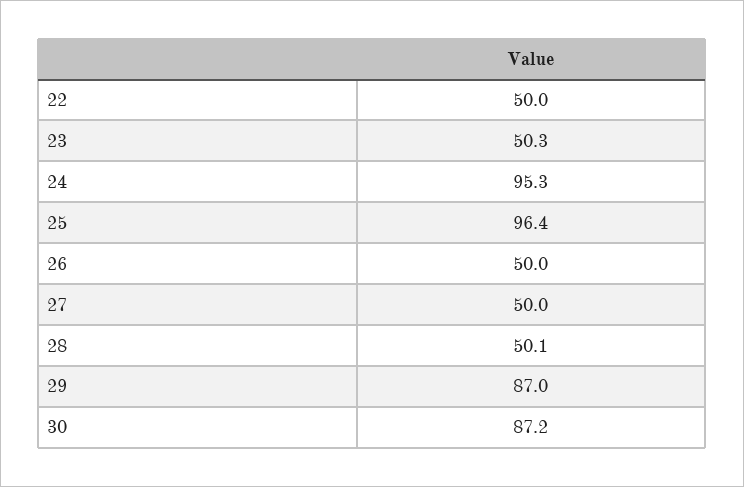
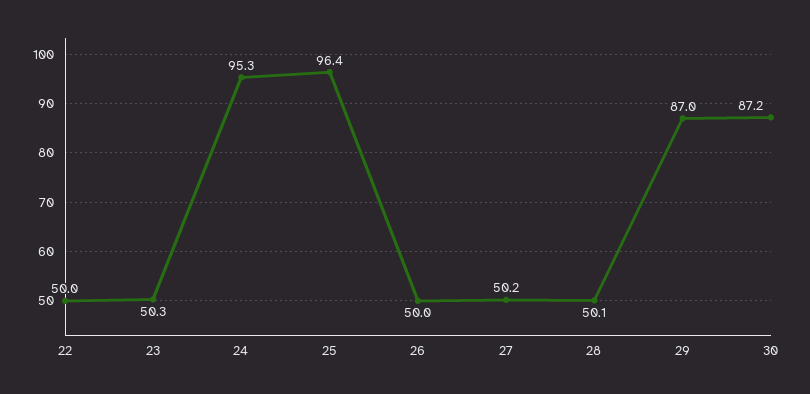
27: 50 -> 50.2

